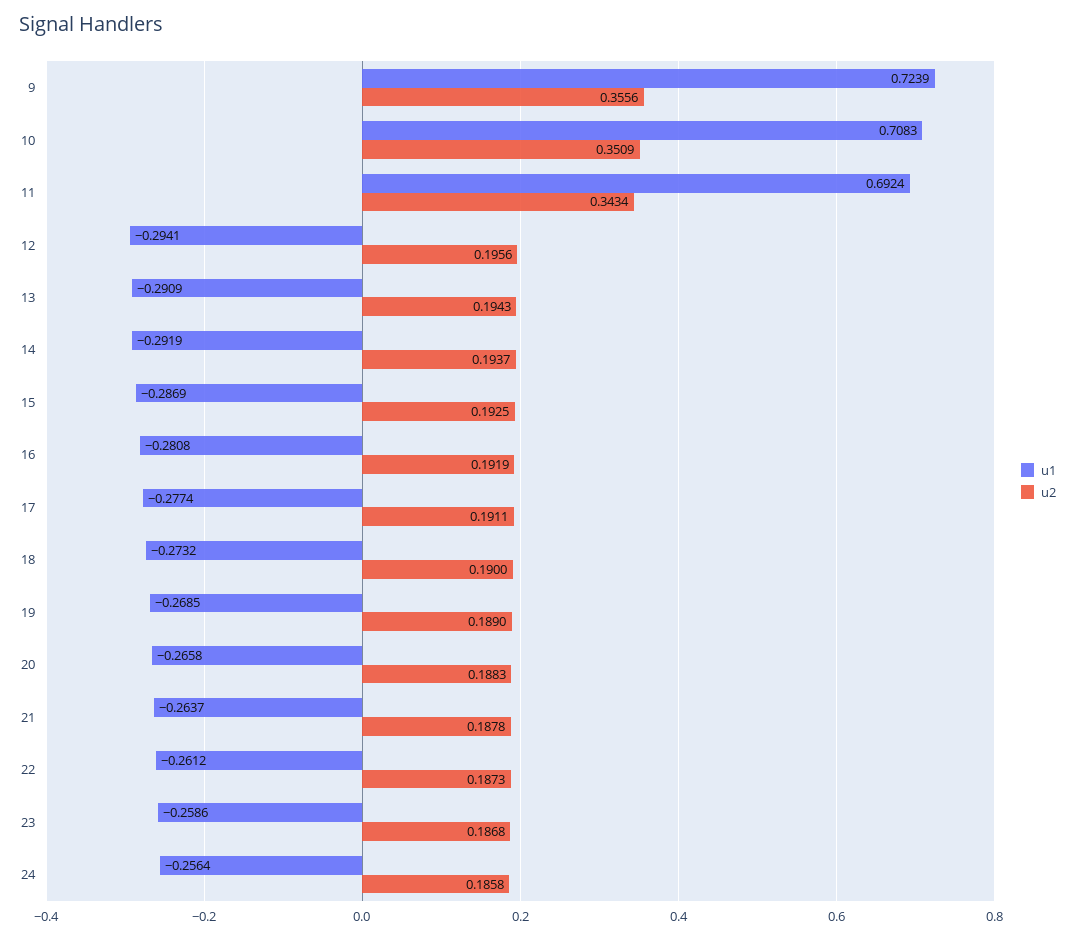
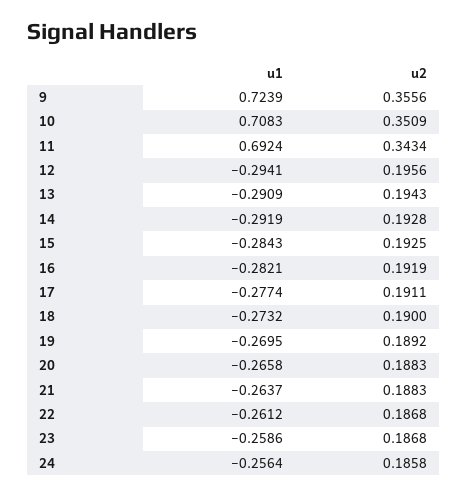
u2, 14: 0.1937 -> 0.1928
u1, 15: -0.2869 -> -0.2843
u1, 16: -0.2808 -> -0.2821
u1, 19: -0.2685 -> -0.2695
u2, 19: 0.189 -> 0.1892
u2, 21: 0.1878 -> 0.1883
u2, 22: 0.1873 -> 0.1868

